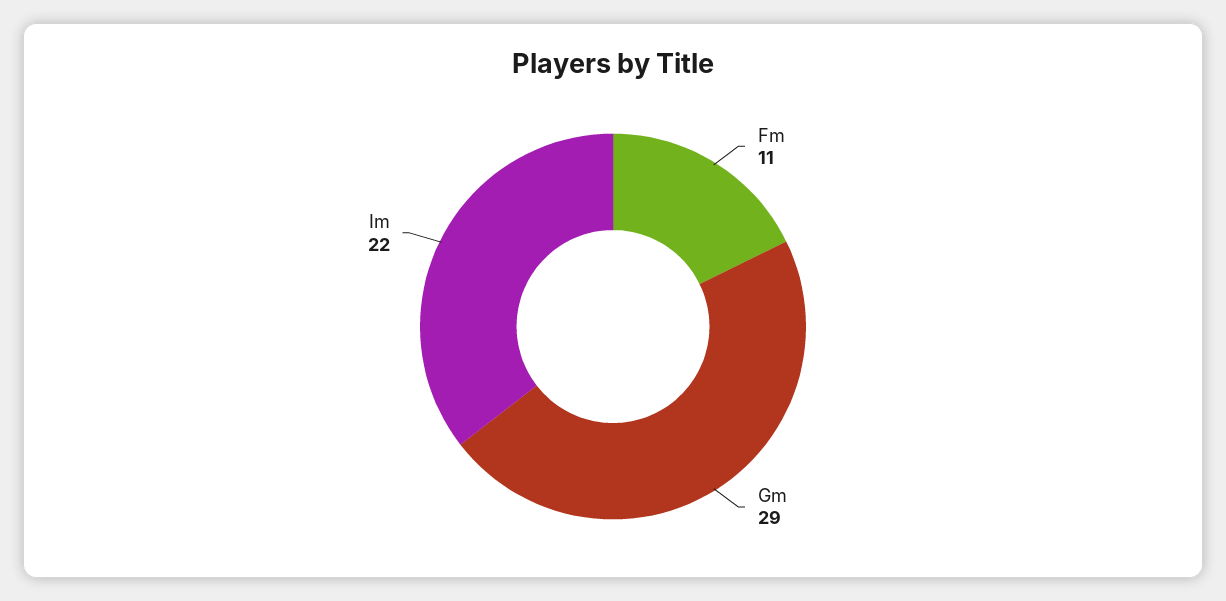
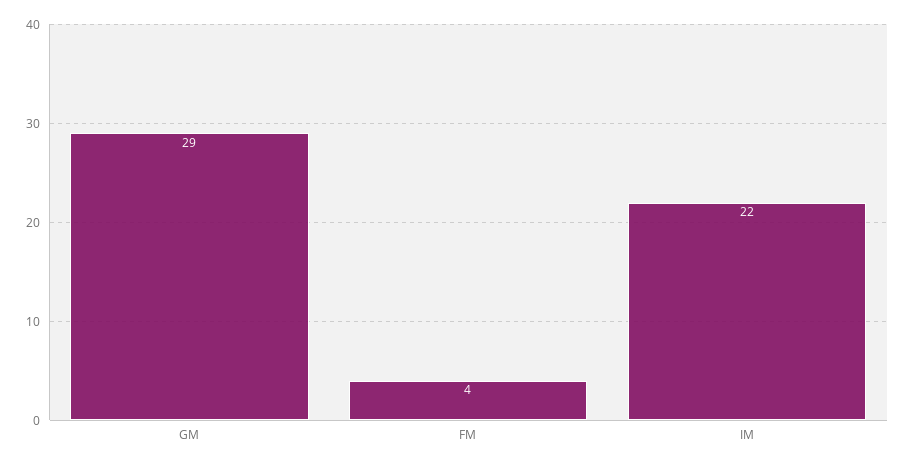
Fm: 11 -> 4

